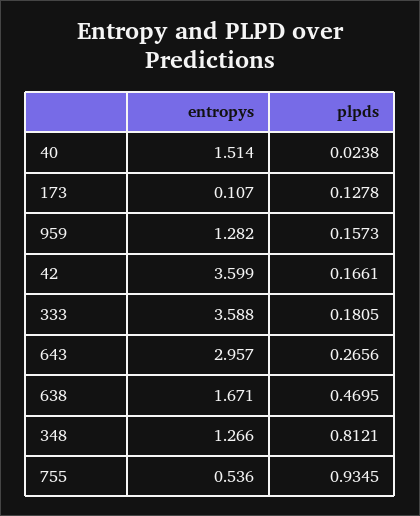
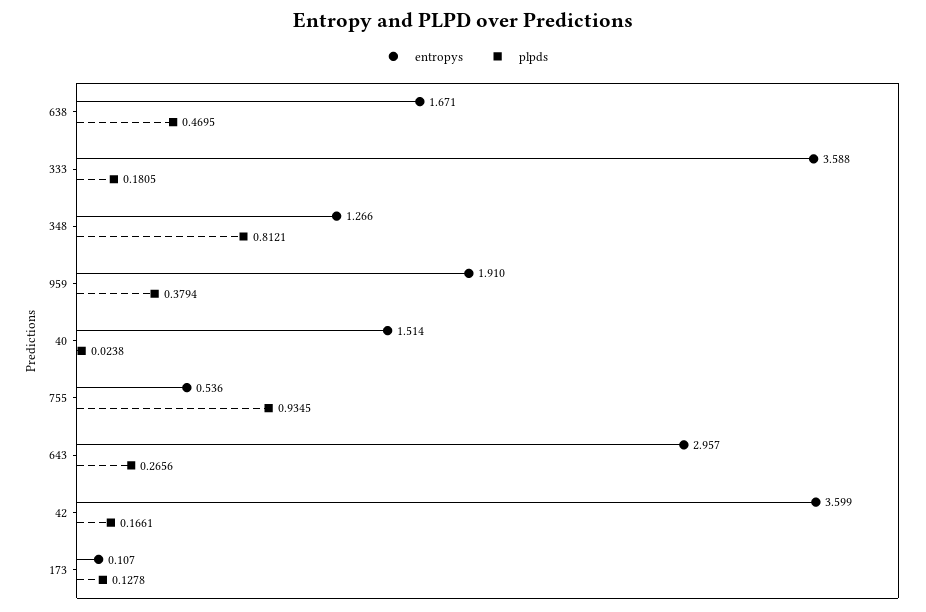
entropys, 959: 1.282 -> 1.91
plpds, 959: 0.1573 -> 0.3794

